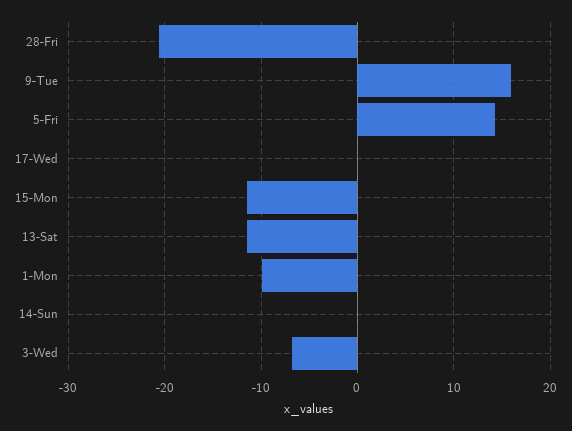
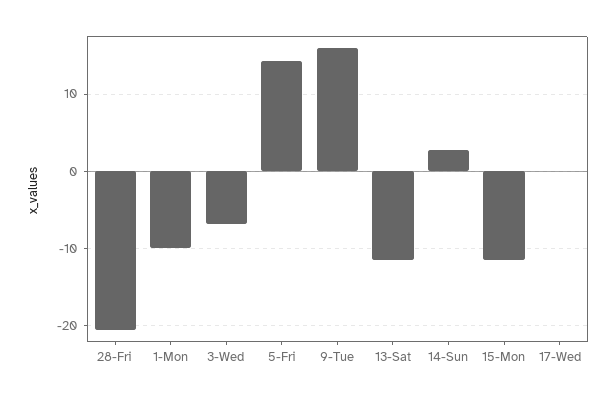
14-Sun: 0 -> 3

